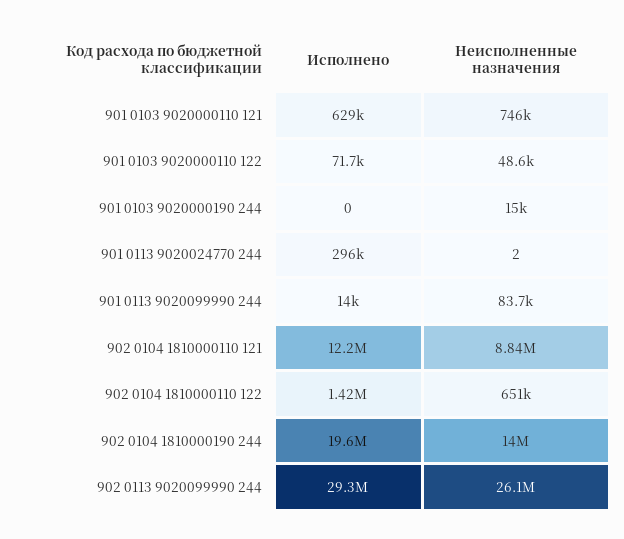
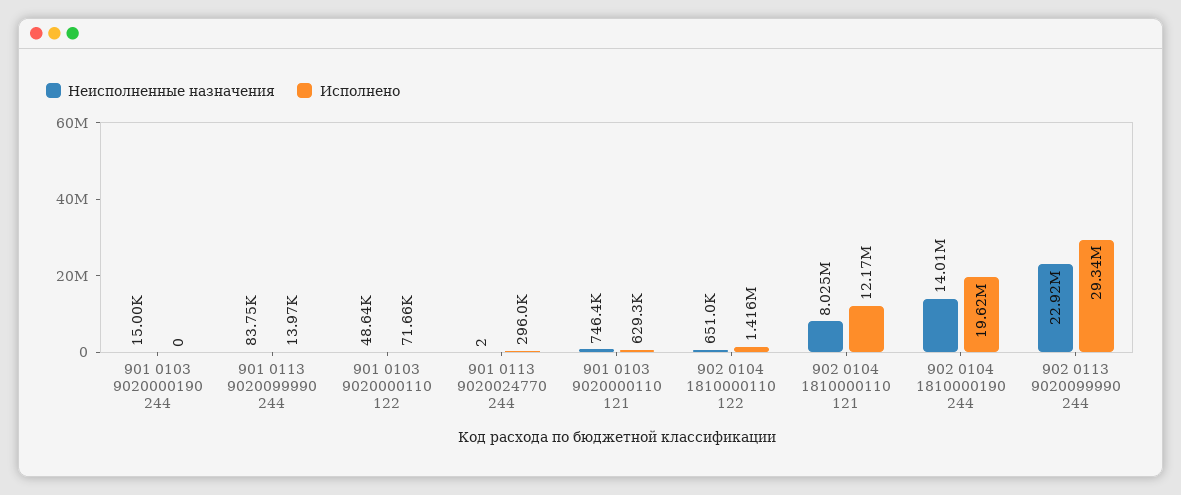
Неисполненные назначения, 902 0104 1810000110 121: 8840000 -> 8025000
Неисполненные назначения, 902 0113 9020099990 244: 26100000 -> 22920000

